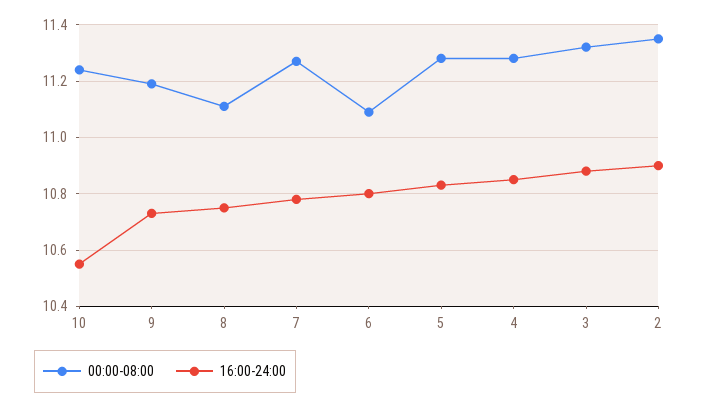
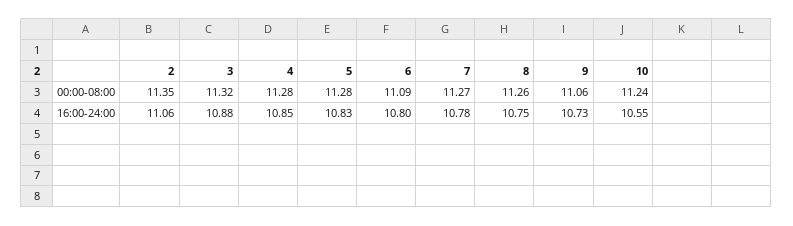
00:00-08:00, 9: 11.2 -> 11.06
00:00-08:00, 8: 11.1 -> 11.26
16:00-24:00, 2: 10.9 -> 11.06

